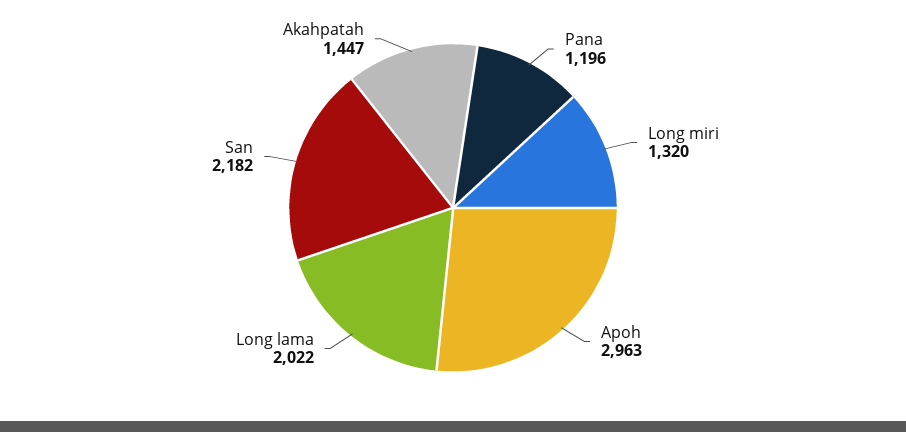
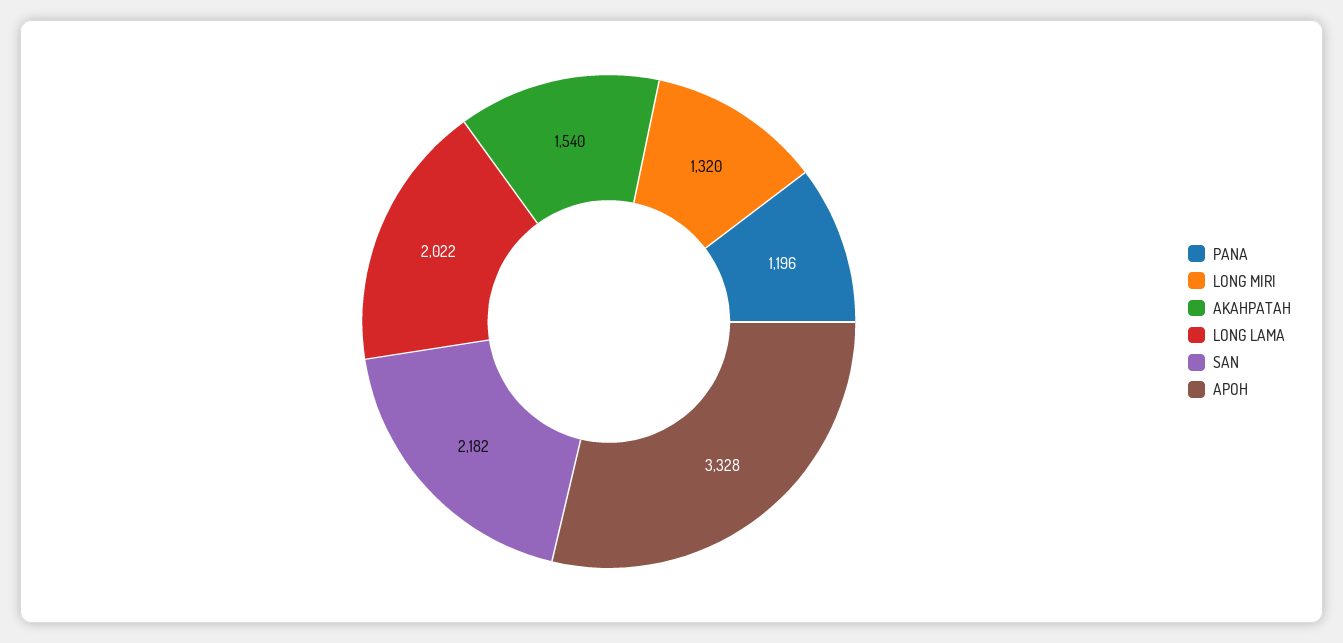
Apoh: 2963 -> 3328
Akahpatah: 1447 -> 1540

